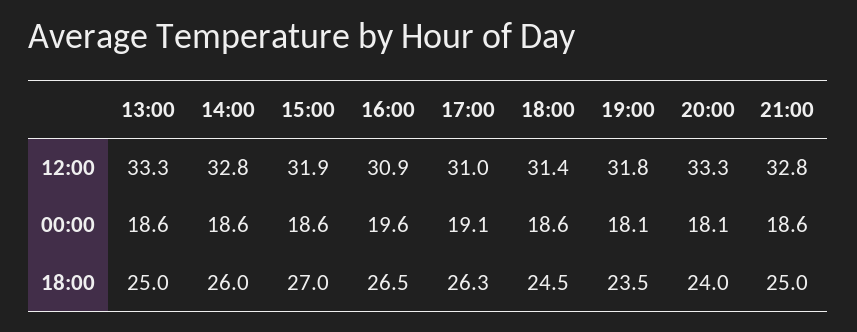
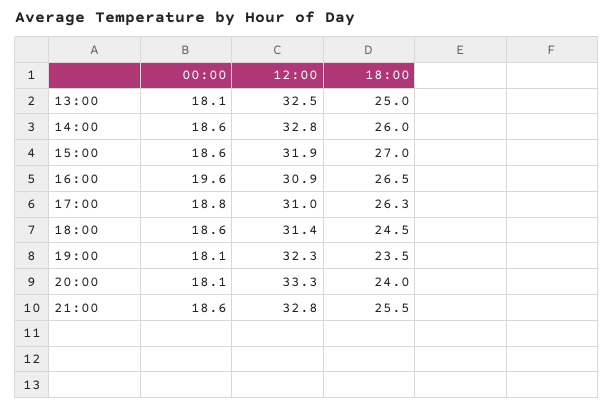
13:00, 12:00: 33.3 -> 32.5
19:00, 12:00: 31.8 -> 32.3
13:00, 00:00: 18.6 -> 18.1
17:00, 00:00: 19.1 -> 18.8
21:00, 18:00: 25 -> 25.5

